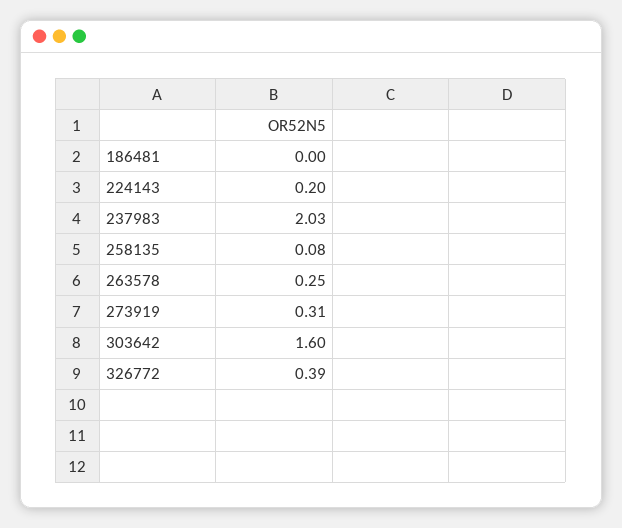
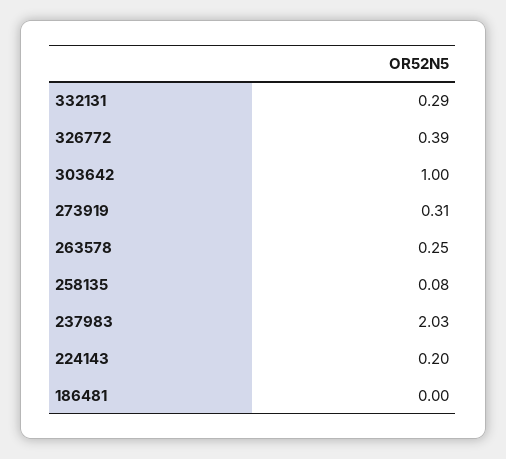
303642: 1.6 -> 1
332131: none -> 0.29

